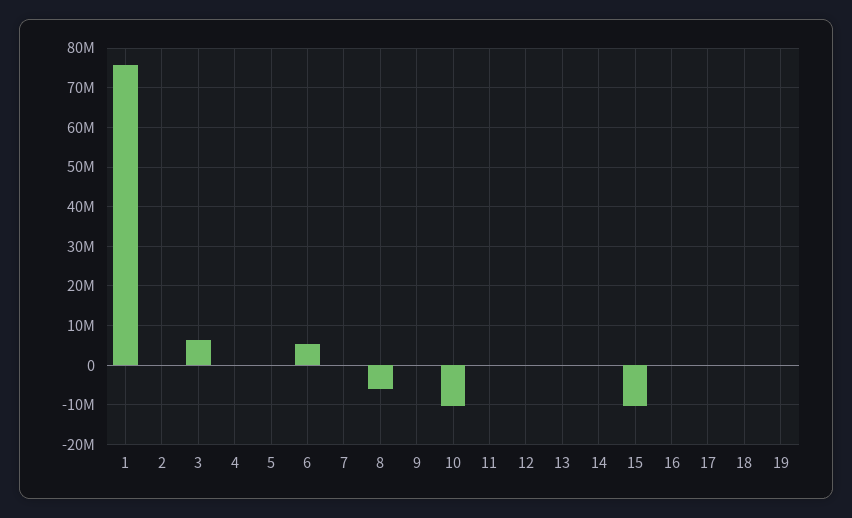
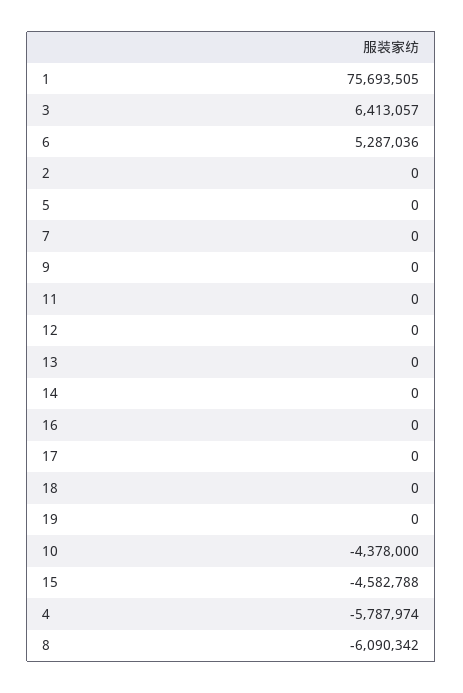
4: 0 -> -5787974
10: -10000000 -> -4378000
15: -10000000 -> -4582788

